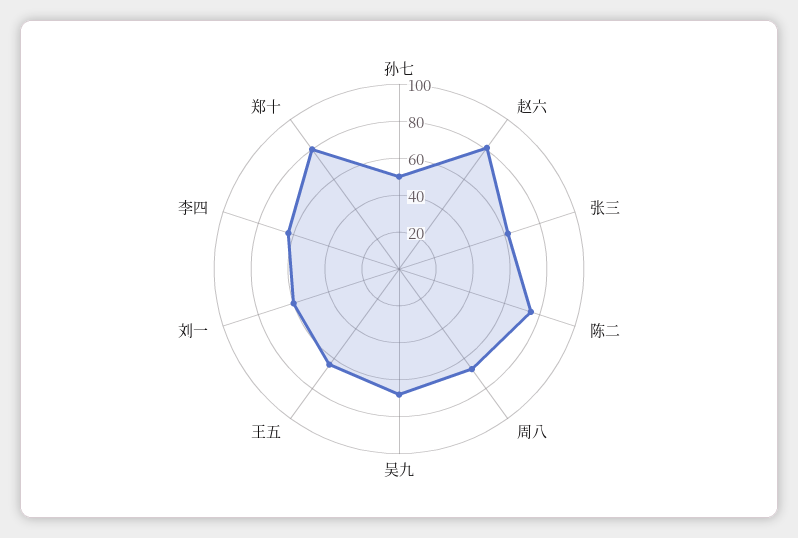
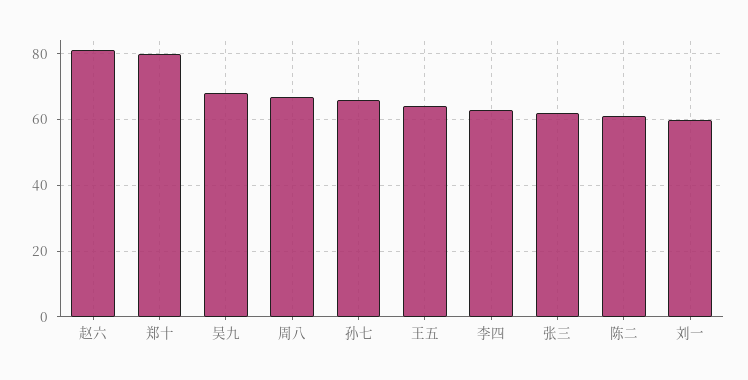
孙七: 50 -> 65
陈二: 75 -> 60

